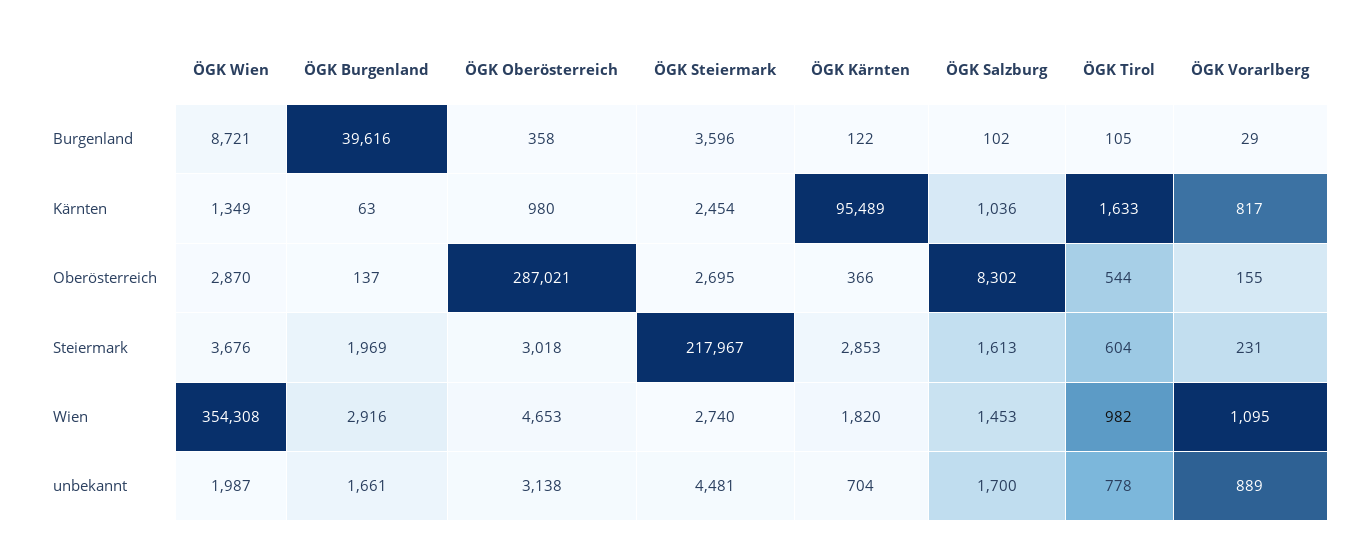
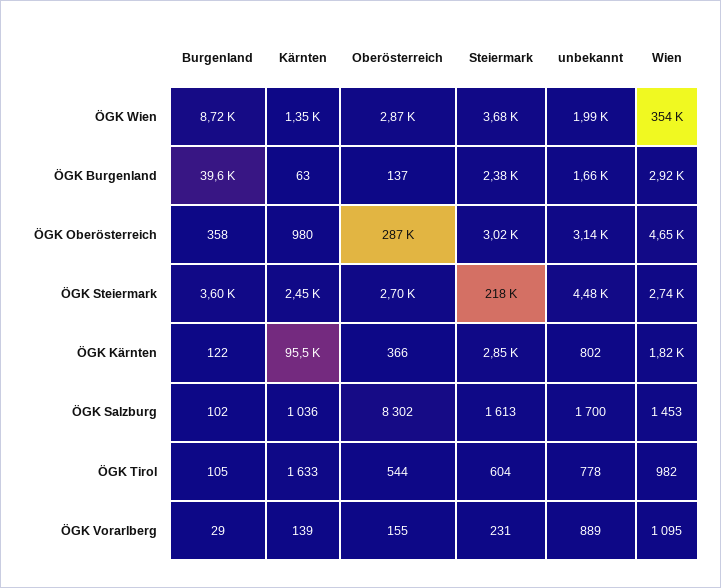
ÖGK Vorarlberg, Kärnten: 817 -> 139
ÖGK Burgenland, Steiermark: 1969 -> 2380
ÖGK Kärnten, unbekannt: 704 -> 802

